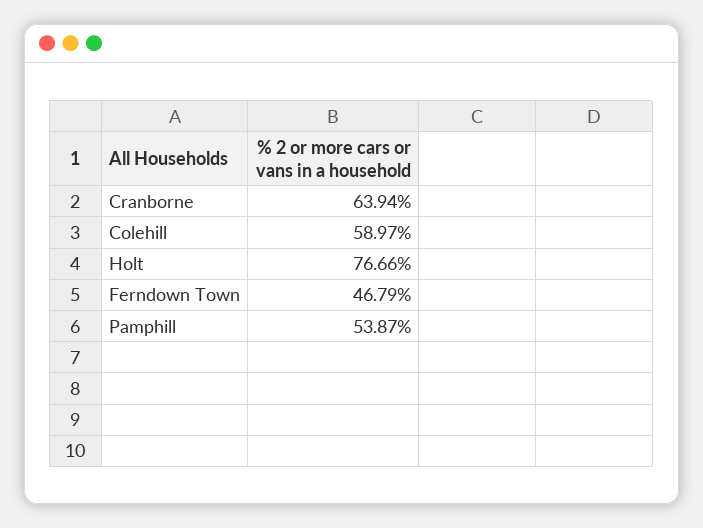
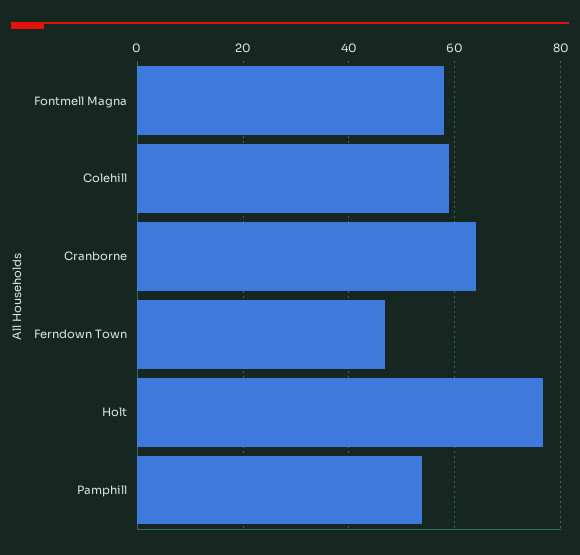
Fontmell Magna: none -> 58

